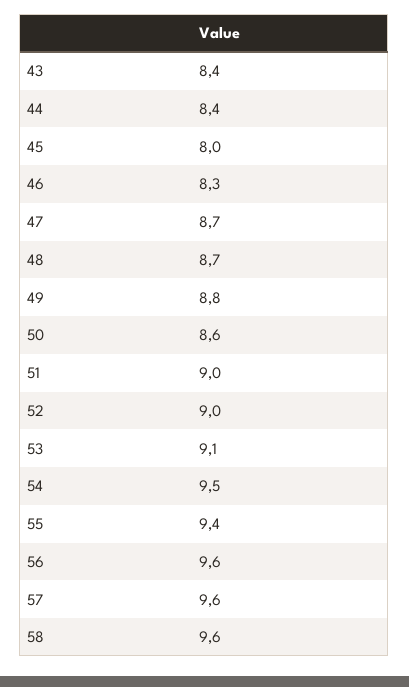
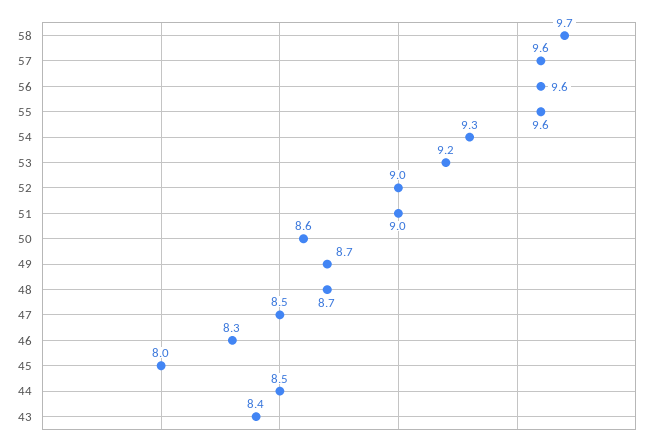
44: 8.4 -> 8.5
47: 8.7 -> 8.5
49: 8.8 -> 8.7
53: 9.1 -> 9.2
54: 9.5 -> 9.3
55: 9.4 -> 9.6
58: 9.6 -> 9.7

